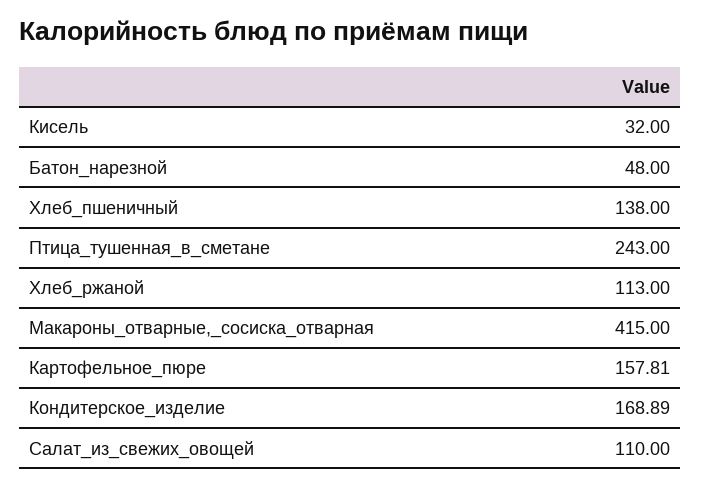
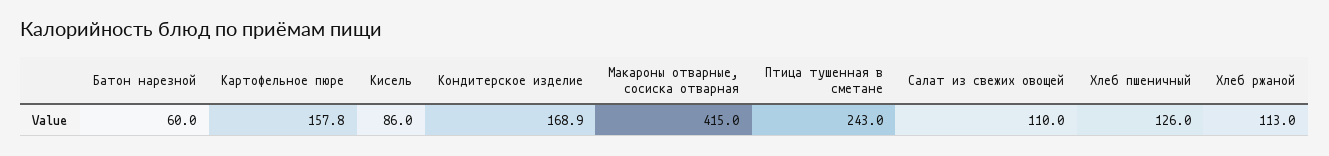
Кисель: 32 -> 86
Батон_нарезной: 48 -> 60
Хлеб_пшеничный: 138 -> 126

